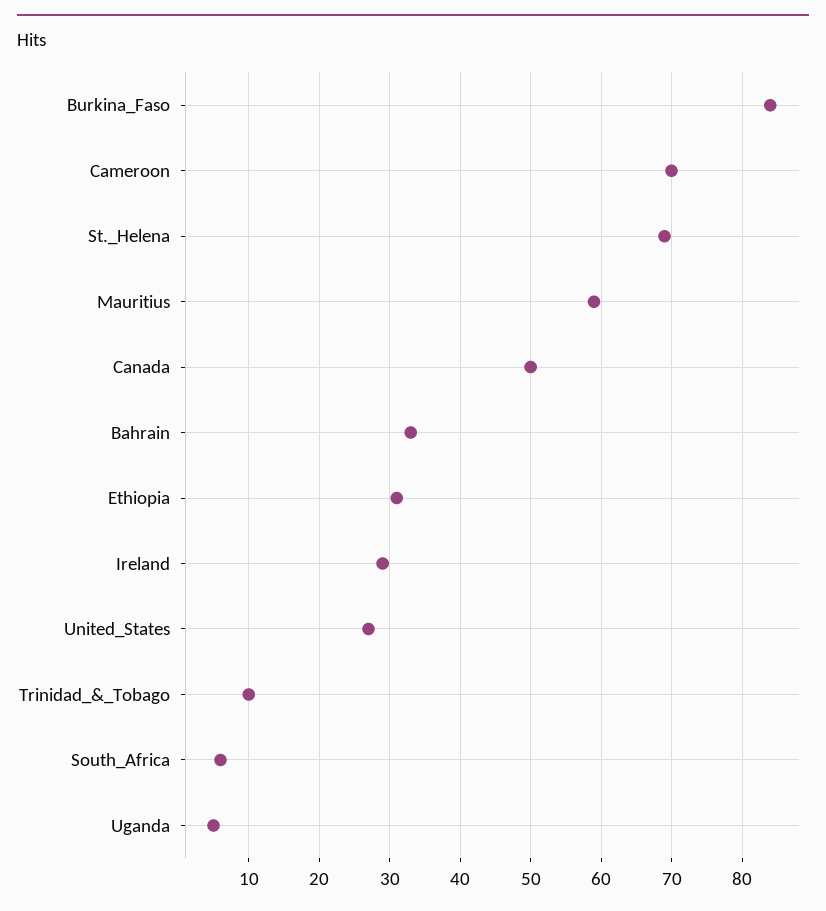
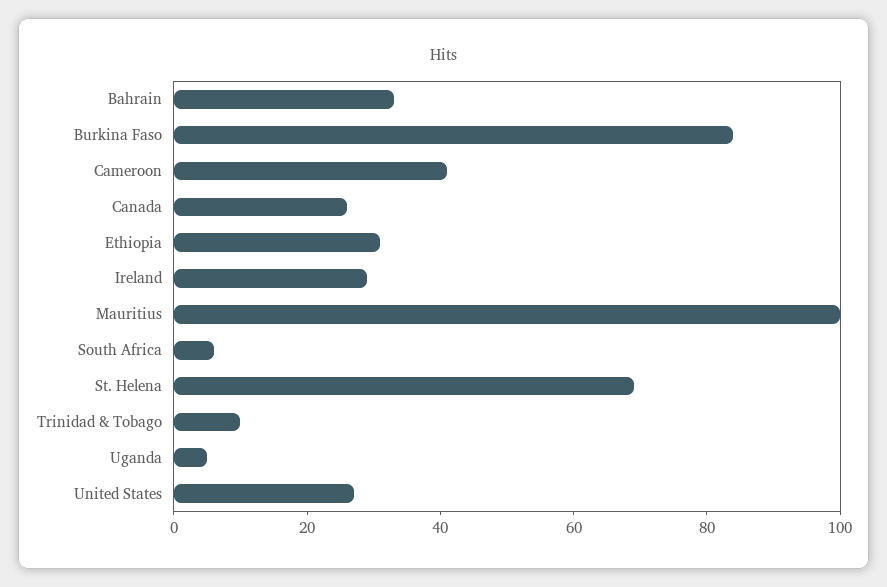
Cameroon: 70 -> 40
Mauritius: 59 -> 100
Canada: 50 -> 25

